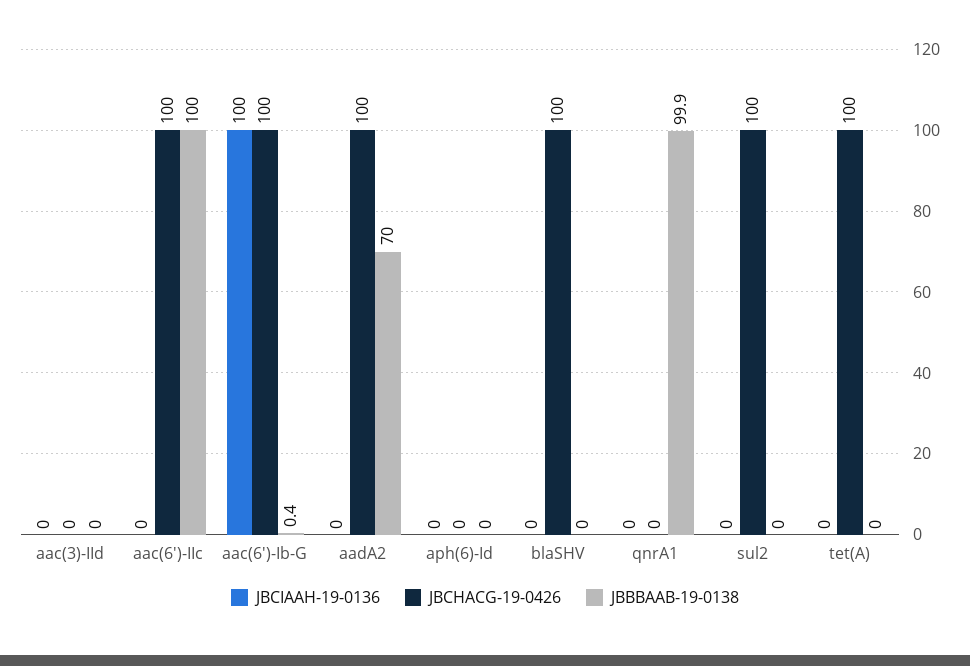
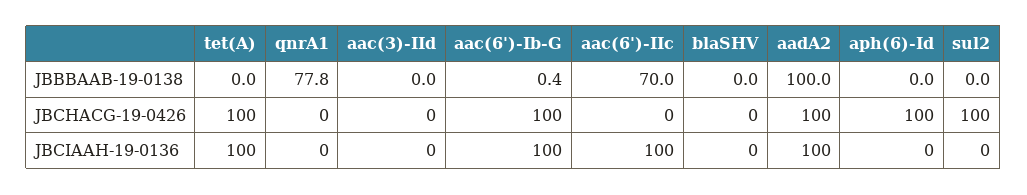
JBCIAAH-19-0136, aac(6')-IIc: 0 -> 100
JBCHACG-19-0426, aac(6')-IIc: 100 -> 0
JBBBAAB-19-0138, aac(6')-IIc: 100 -> 70
JBCIAAH-19-0136, aadA2: 0 -> 100
JBBBAAB-19-0138, aadA2: 70 -> 100
JBCHACG-19-0426, aph(6)-Id: 0 -> 100
JBCHACG-19-0426, blaSHV: 100 -> 0
JBBBAAB-19-0138, qnrA1: 99.9 -> 77.8
JBCIAAH-19-0136, tet(A): 0 -> 100

